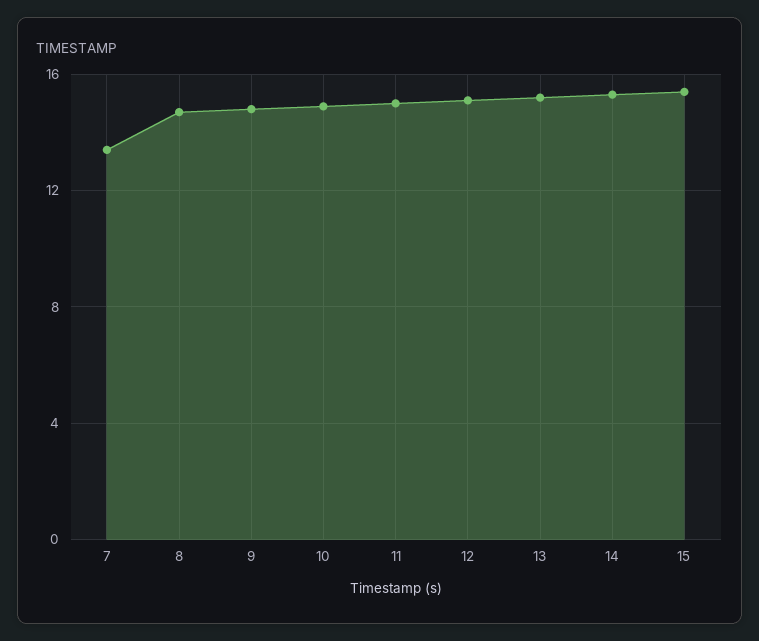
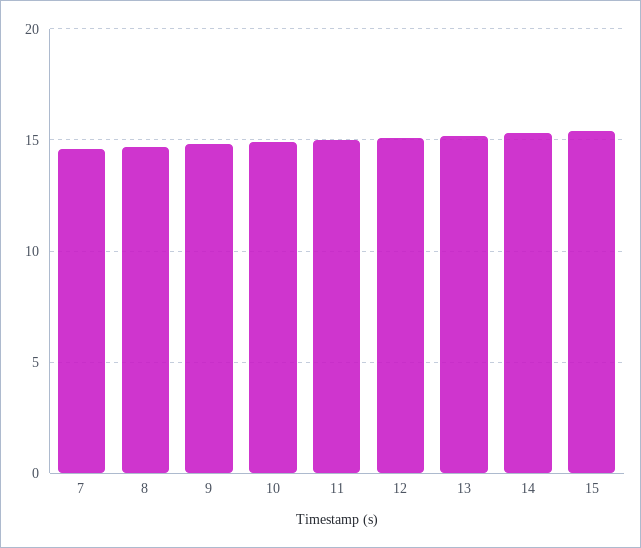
7: 13.5 -> 14.5

